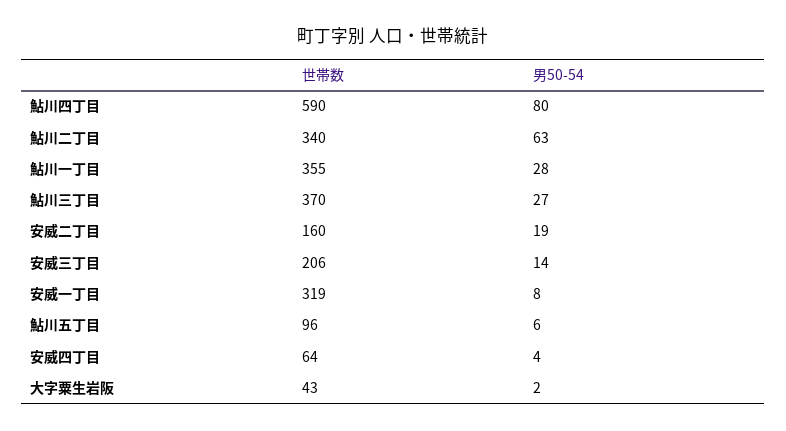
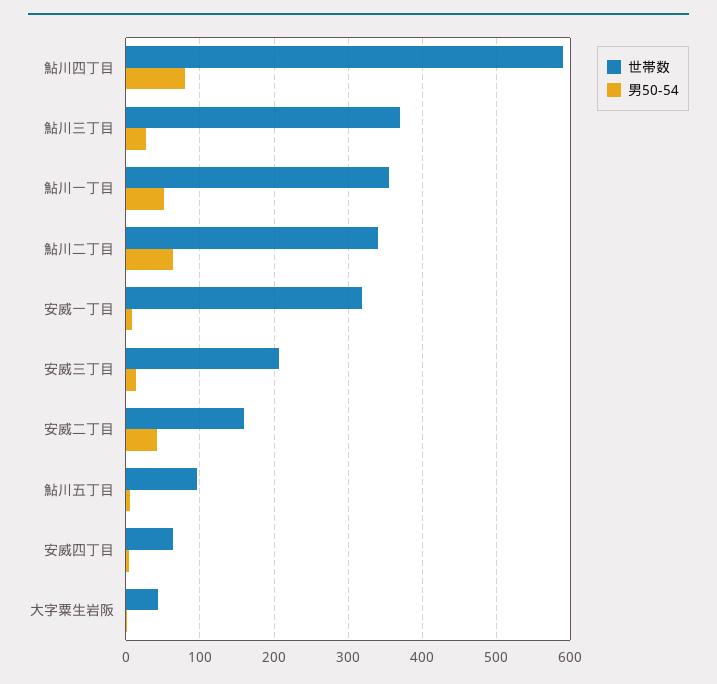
男50-54, 鮎川一丁目: 28 -> 50
男50-54, 安威二丁目: 19 -> 40

